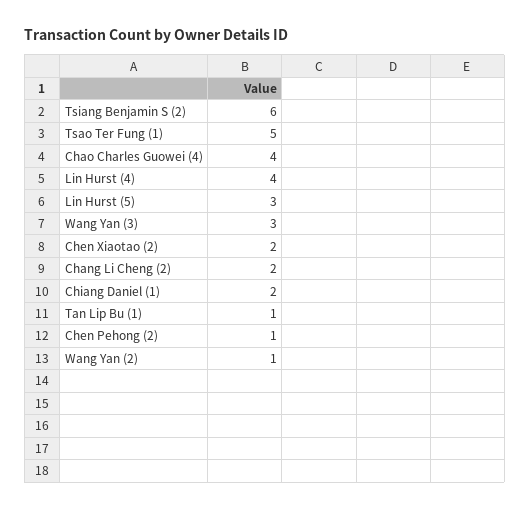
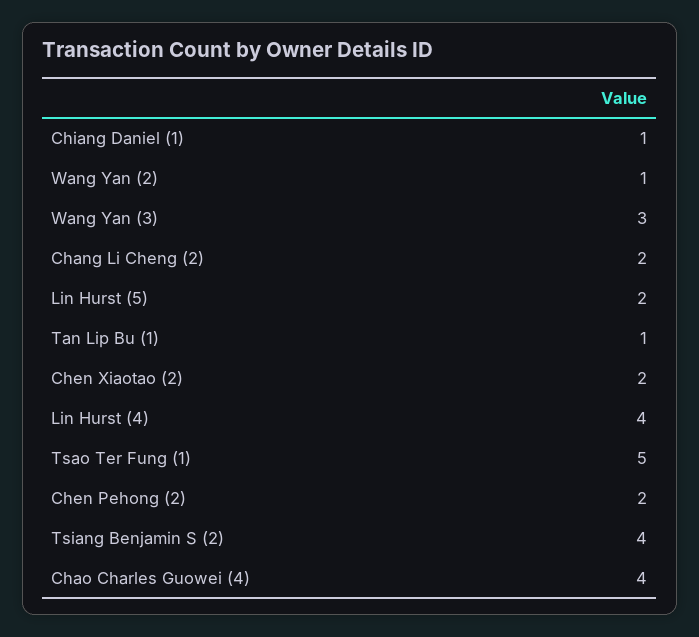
Tsiang Benjamin S (2): 6 -> 4
Lin Hurst (5): 3 -> 2
Chiang Daniel (1): 2 -> 1
Chen Pehong (2): 1 -> 2

